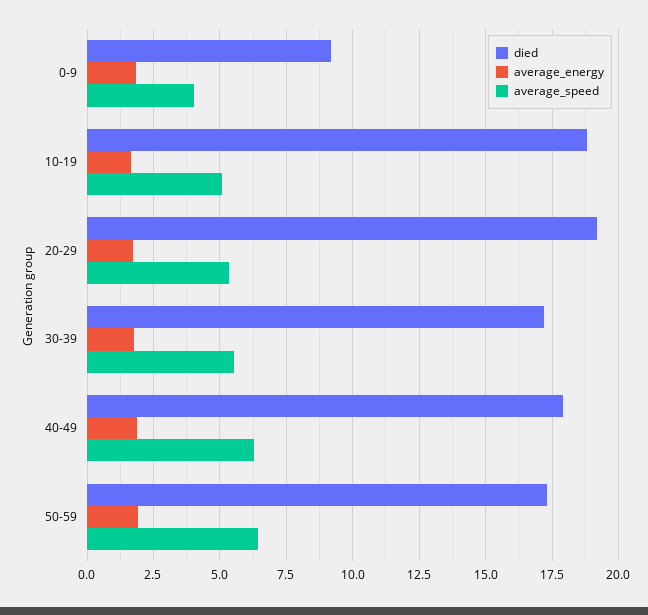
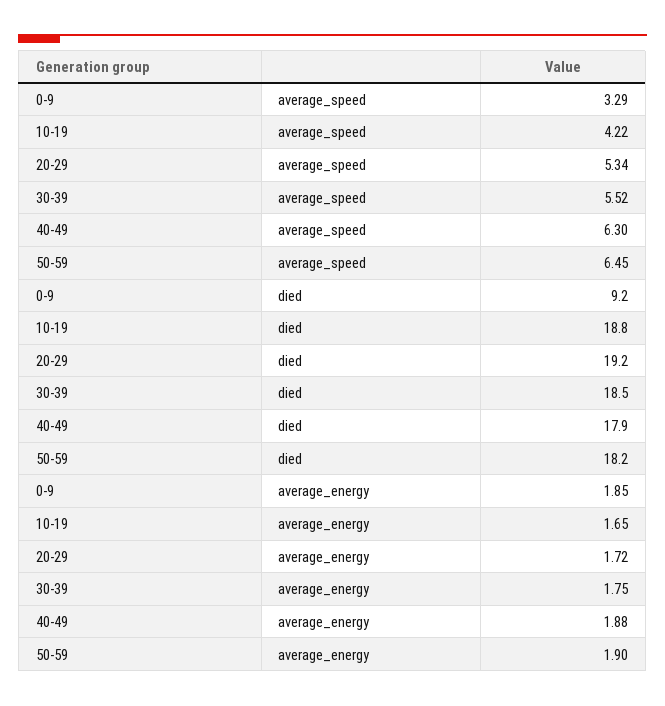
average_speed, 0-9: 4 -> 3.29
average_speed, 10-19: 5 -> 4.22
died, 30-39: 17.25 -> 18.5
died, 50-59: 17.25 -> 18.2

